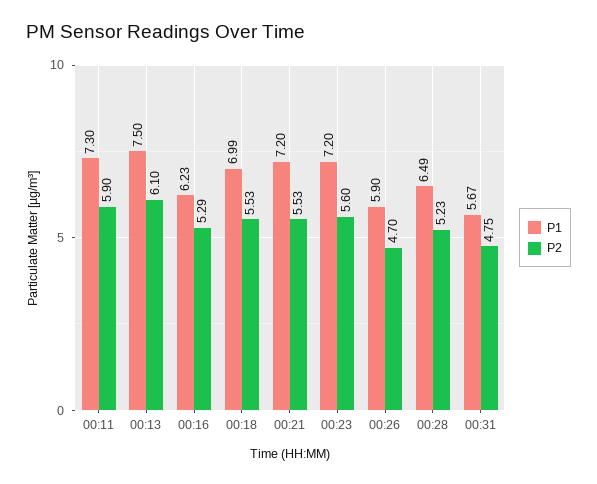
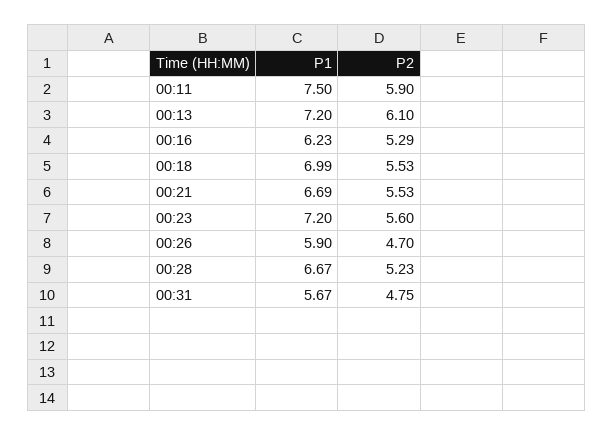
P1, 00:11: 7.3 -> 7.5
P1, 00:13: 7.5 -> 7.2
P1, 00:21: 7.2 -> 6.69
P1, 00:28: 6.49 -> 6.67

